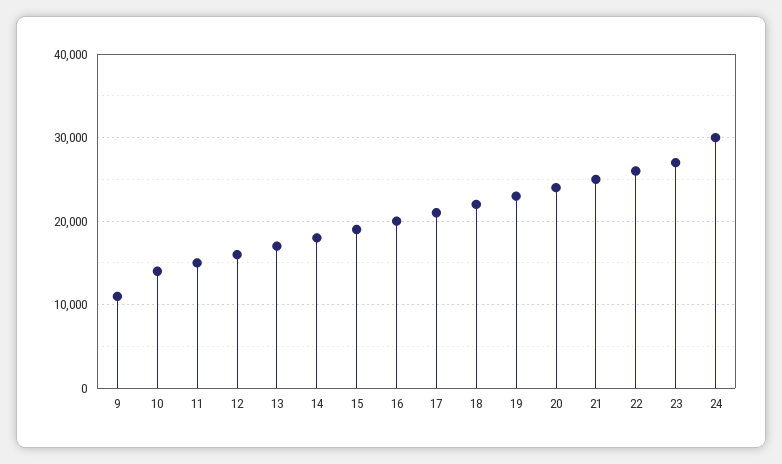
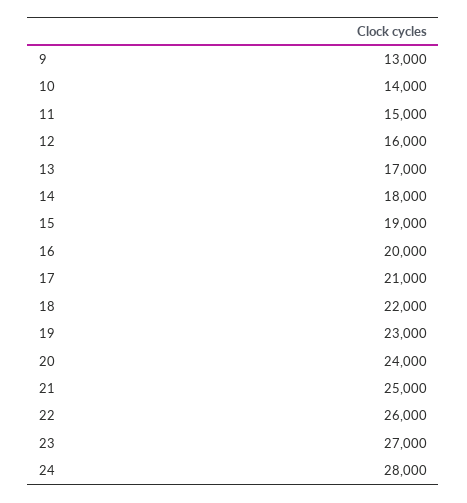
9: 11000 -> 13000
24: 30000 -> 28000

